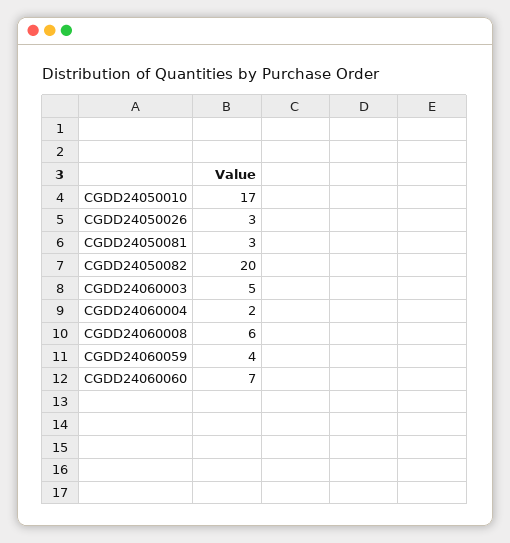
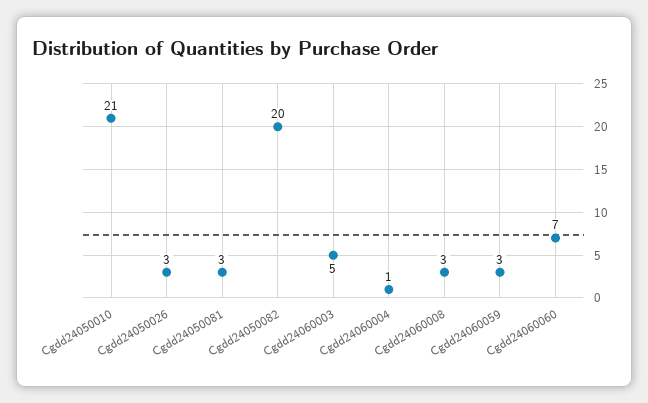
CGDD24050010: 17 -> 21
CGDD24060004: 2 -> 1
CGDD24060008: 6 -> 3
CGDD24060059: 4 -> 3

